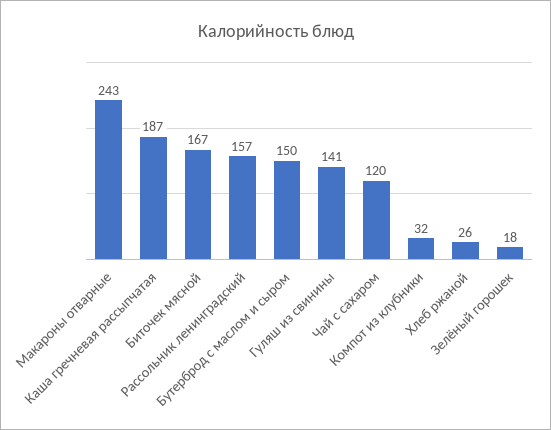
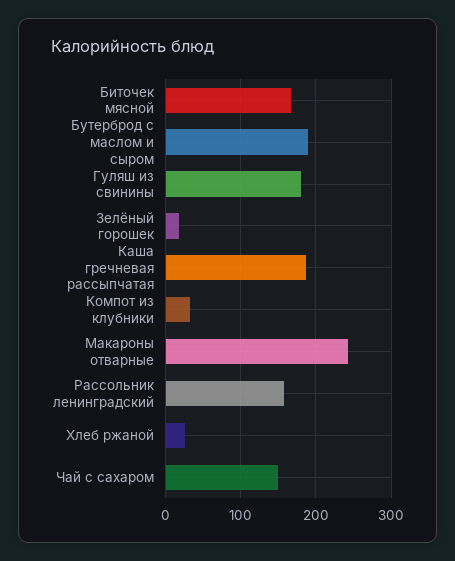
Бутерброд с маслом и сыром: 150 -> 190
Гуляш из свинины: 141 -> 180
Чай с сахаром: 120 -> 150

